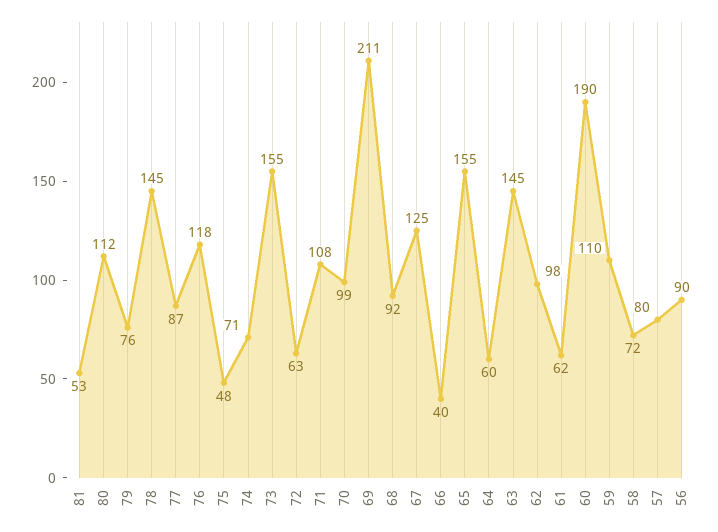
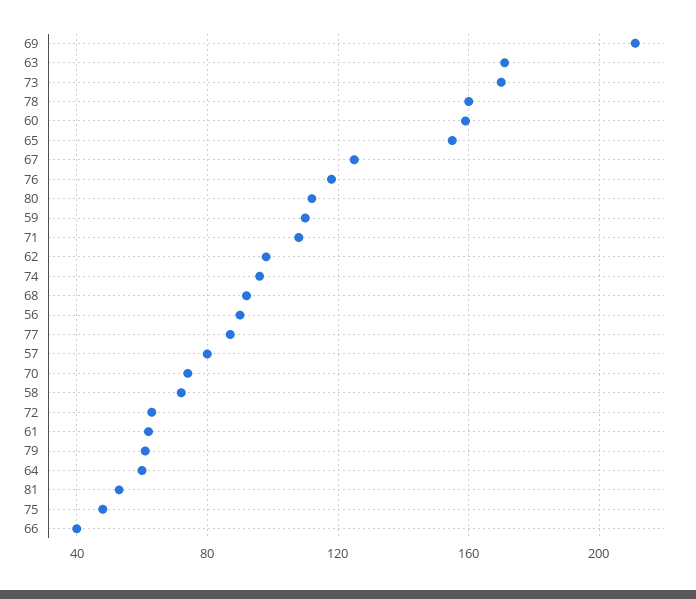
79: 76 -> 60
78: 145 -> 160
74: 71 -> 95
73: 155 -> 170
70: 99 -> 75
63: 145 -> 170
60: 190 -> 160

